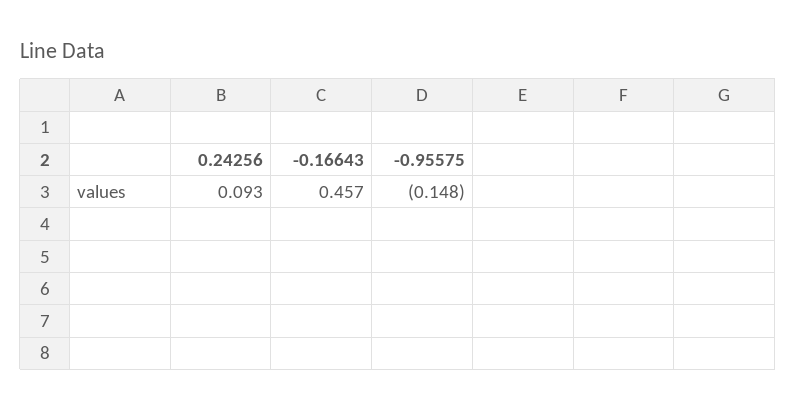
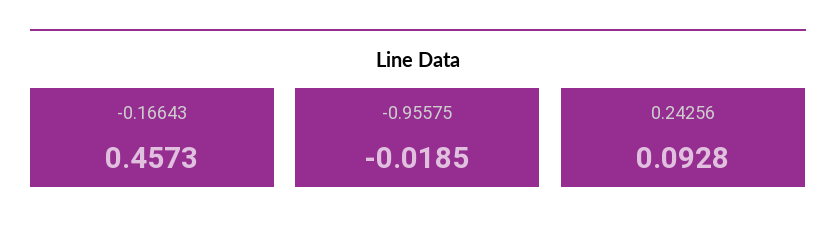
-0.95575: -0.148 -> -0.0185

